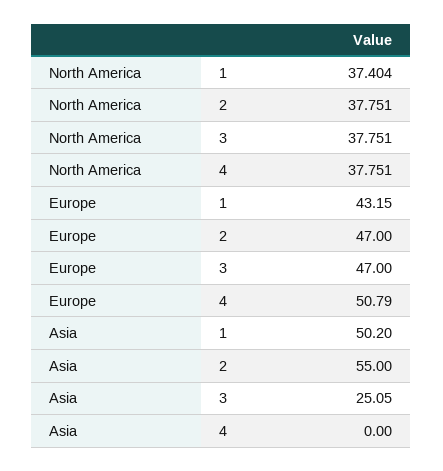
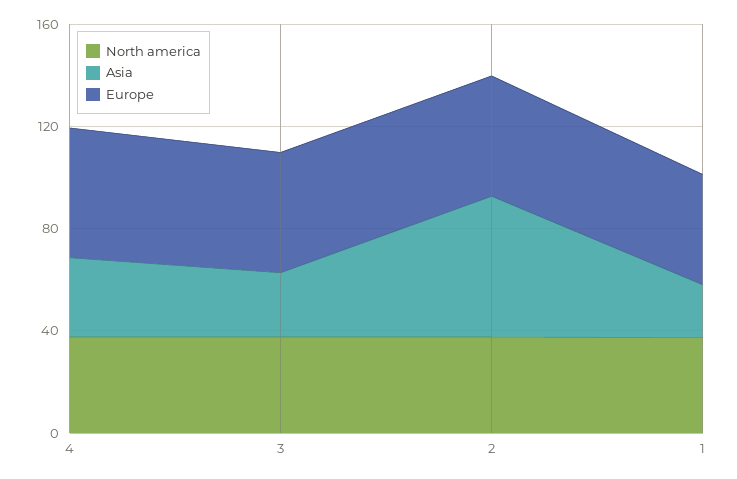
Asia, 1: 50.2 -> 20
Asia, 4: 0 -> 30

